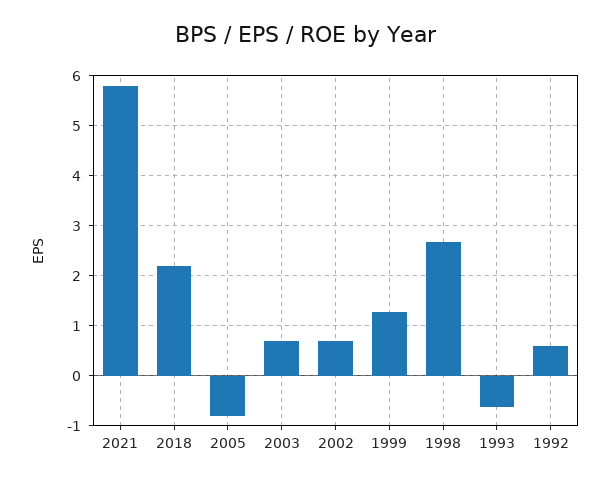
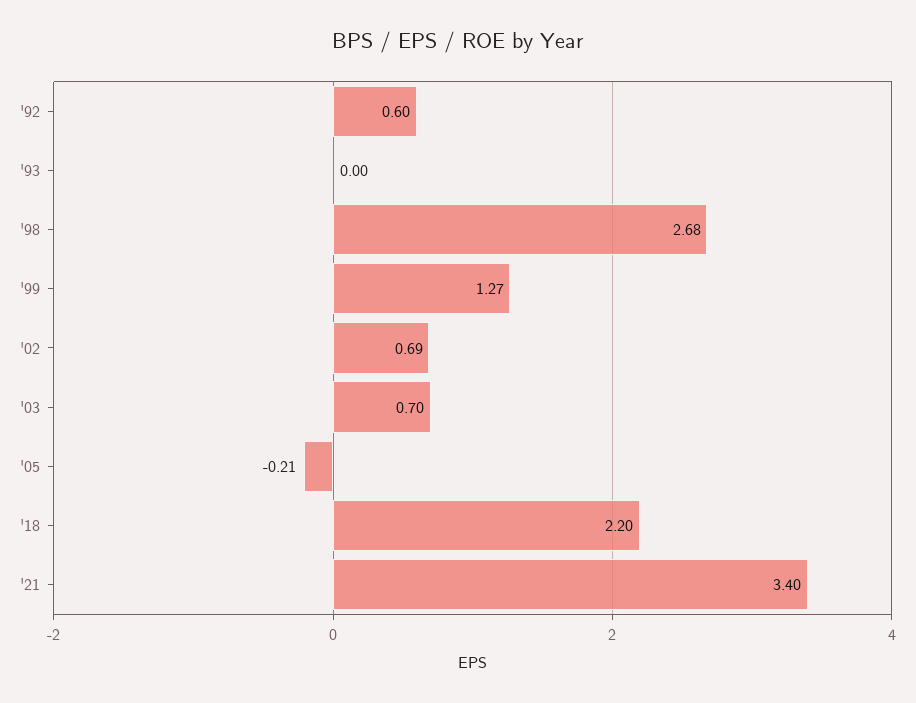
2021: 5.8 -> 3.4
2005: -0.8 -> -0.21
1993: -0.6 -> 0

